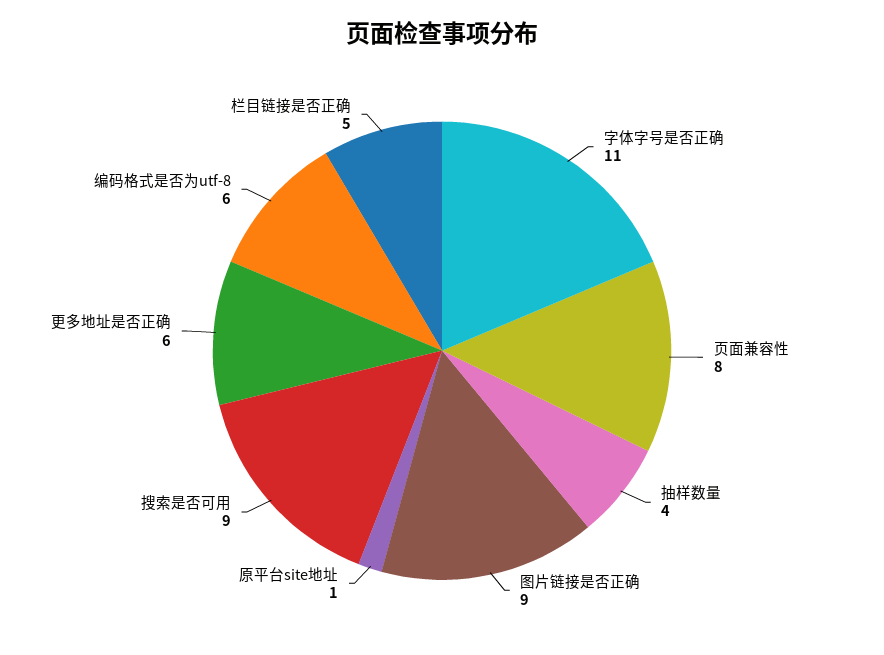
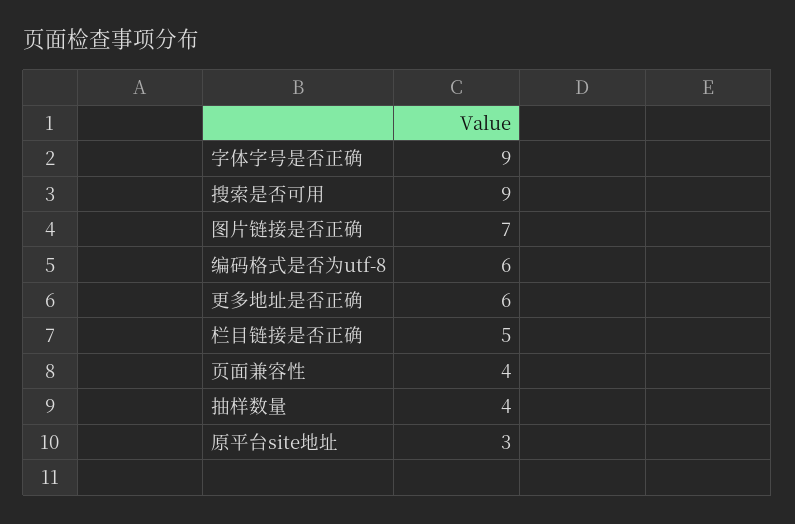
字体字号是否正确: 11 -> 9
页面兼容性: 8 -> 4
图片链接是否正确: 9 -> 7
原平台site地址: 1 -> 3

